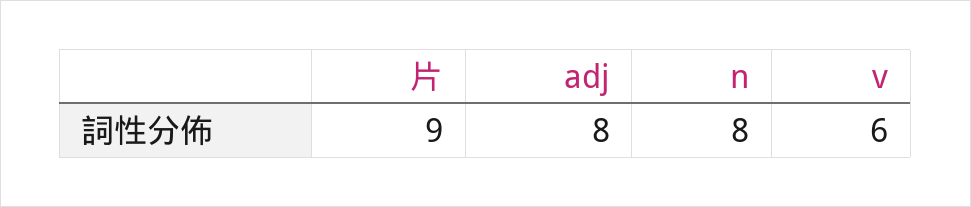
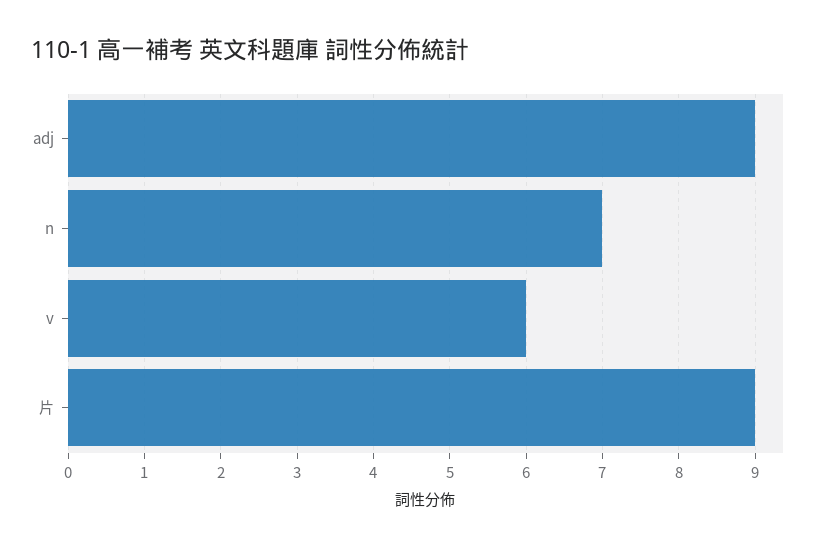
adj: 8 -> 9
n: 8 -> 7

